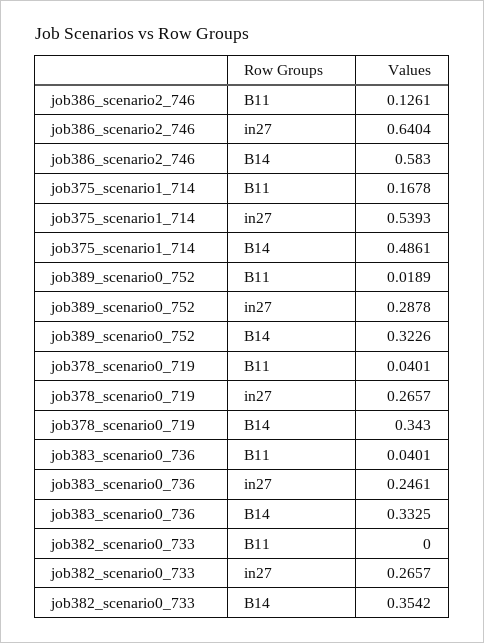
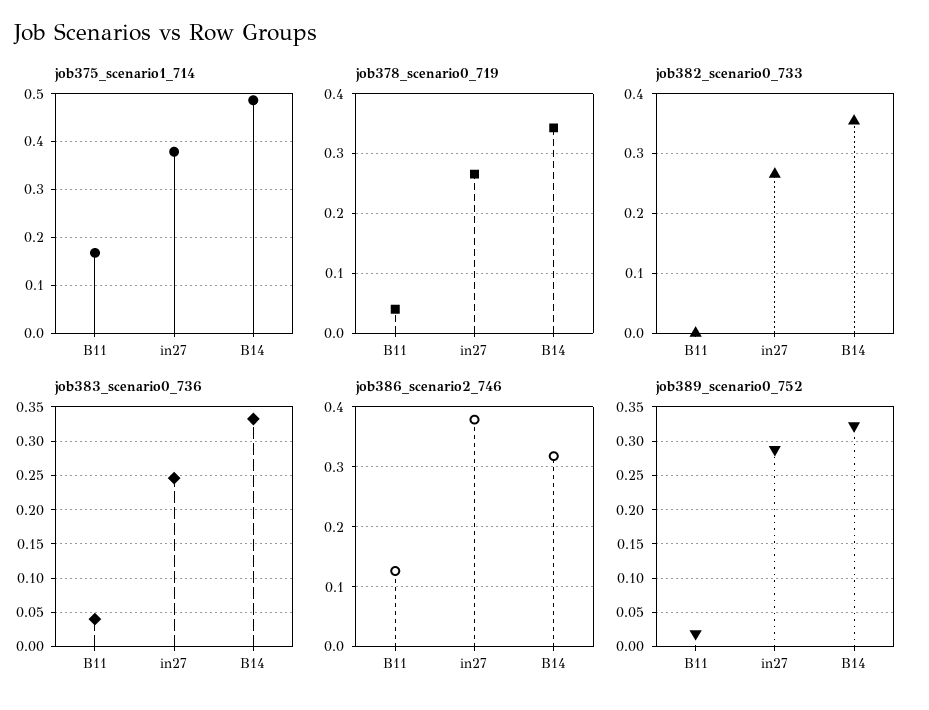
job386_scenario2_746, in27: 0.6404 -> 0.38
job386_scenario2_746, B14: 0.583 -> 0.32
job375_scenario1_714, in27: 0.5393 -> 0.38

